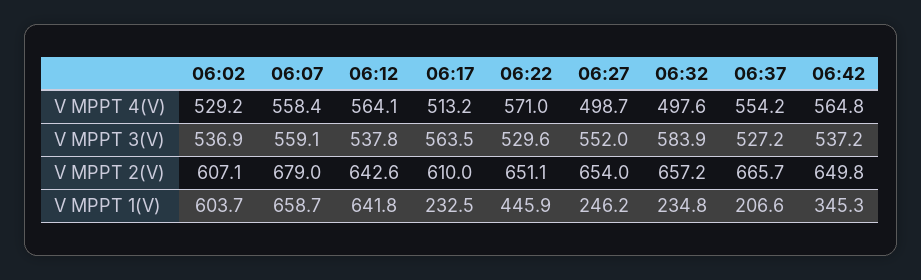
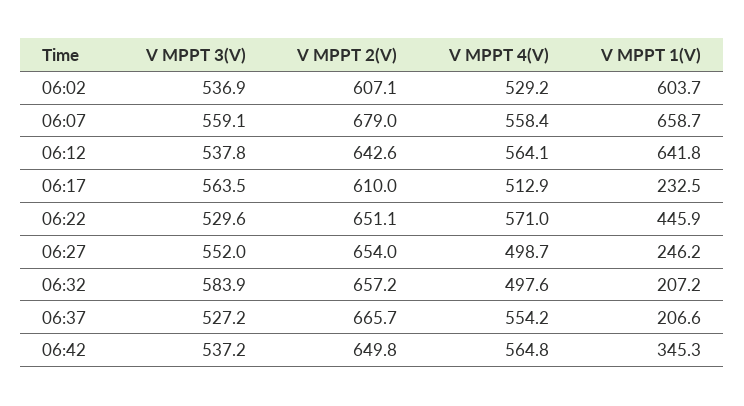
06:17, V MPPT 4(V): 513.2 -> 512.9
06:32, V MPPT 1(V): 234.8 -> 207.2

